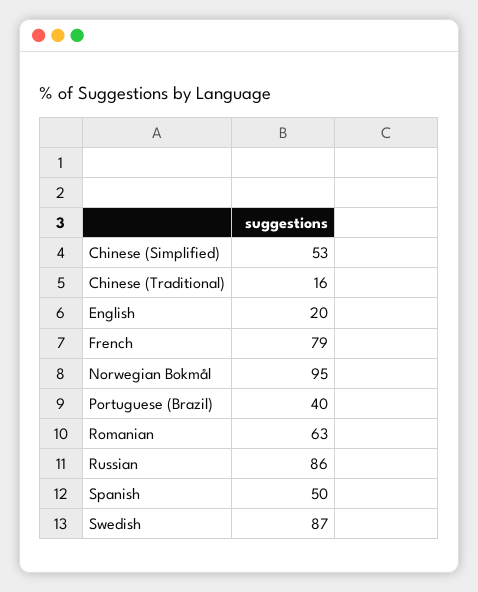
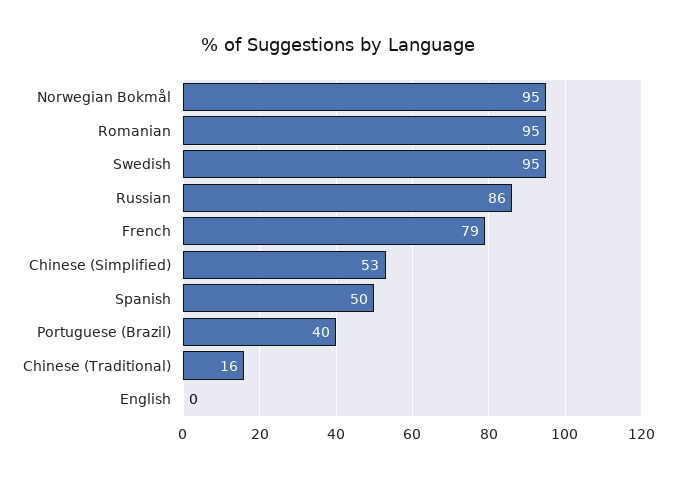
English: 20 -> 0
Romanian: 63 -> 95
Swedish: 87 -> 95

